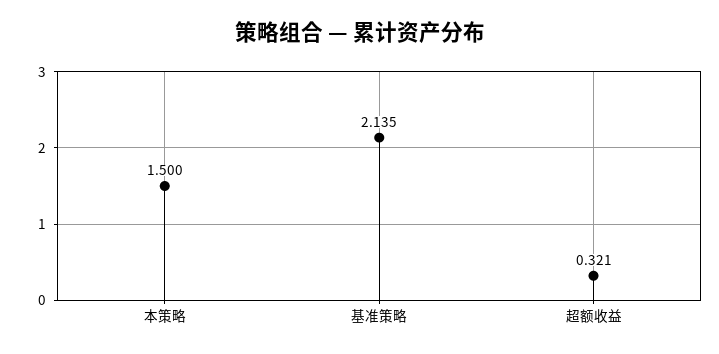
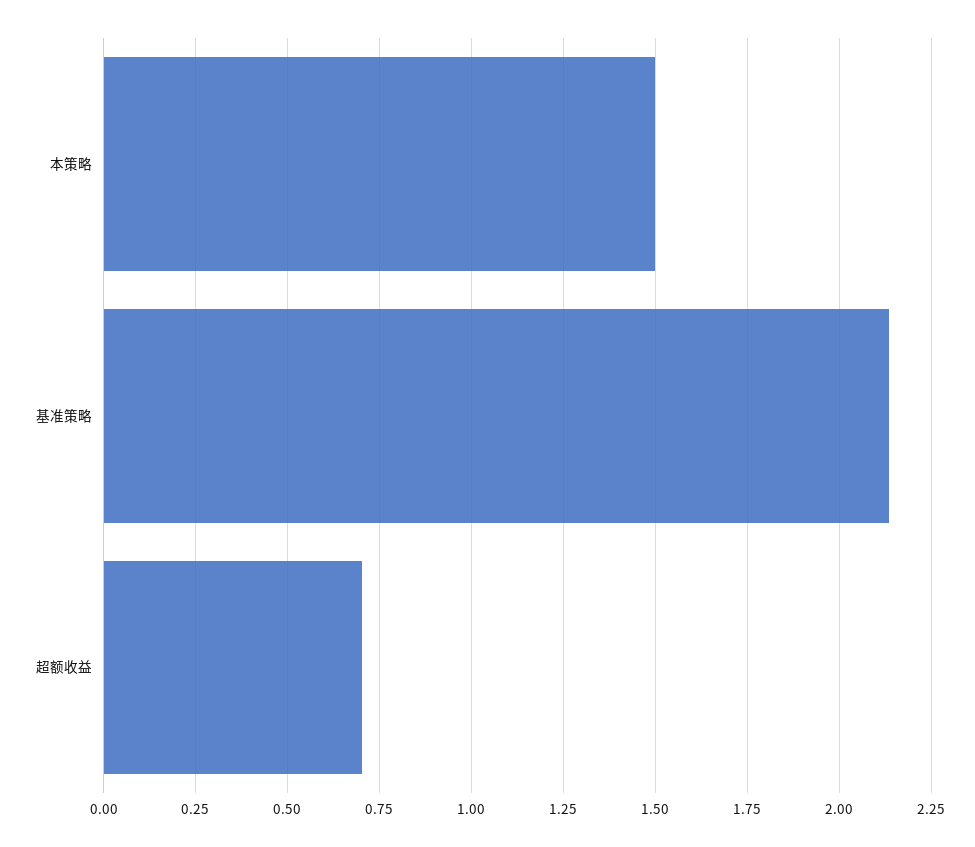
超额收益: 0.321 -> 0.7

